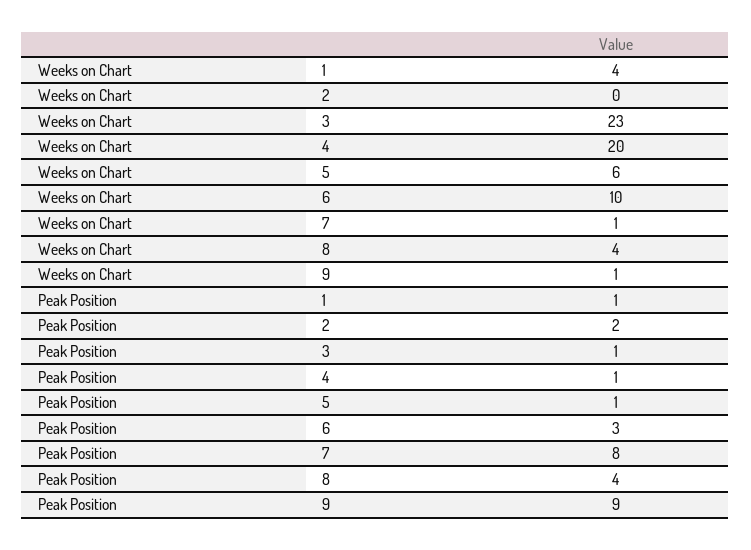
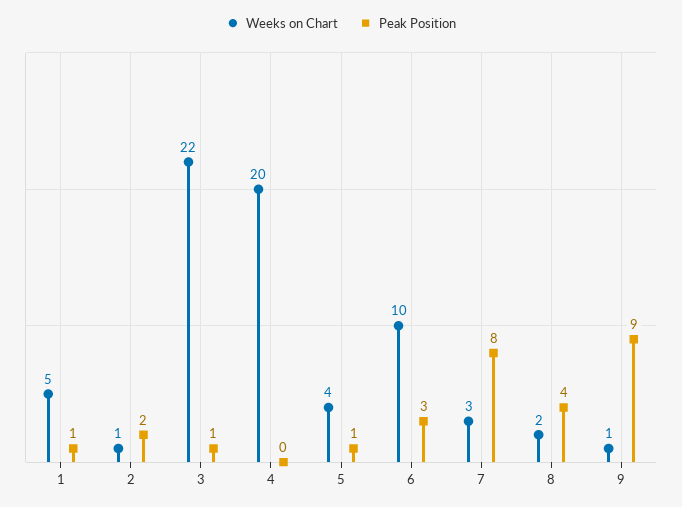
Weeks on Chart, 1: 4 -> 5
Weeks on Chart, 2: 0 -> 1
Weeks on Chart, 3: 23 -> 22
Weeks on Chart, 5: 6 -> 4
Weeks on Chart, 7: 1 -> 3
Weeks on Chart, 8: 4 -> 2
Peak Position, 4: 1 -> 0

